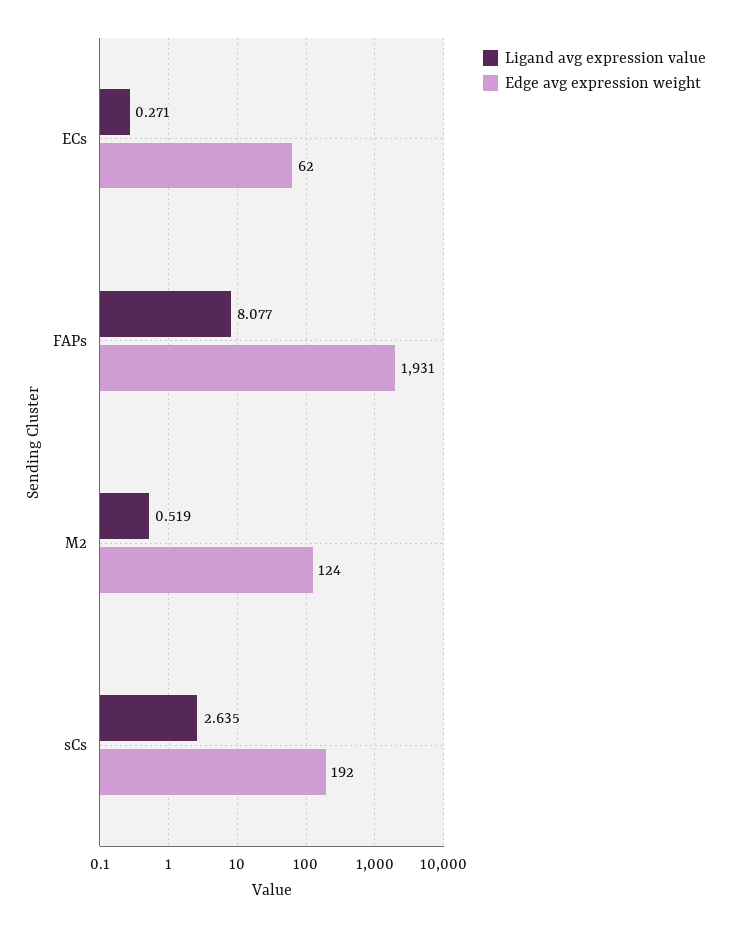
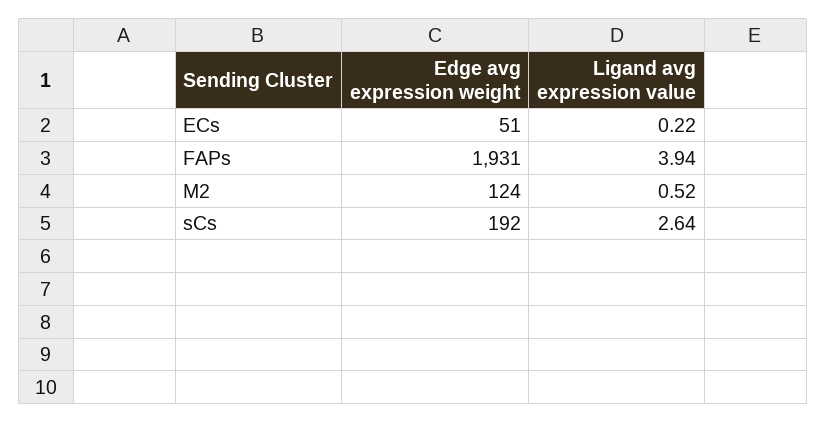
Ligand avg expression value, ECs: 0.271 -> 0.22
Edge avg expression weight, ECs: 62 -> 51
Ligand avg expression value, FAPs: 8.077 -> 3.94

